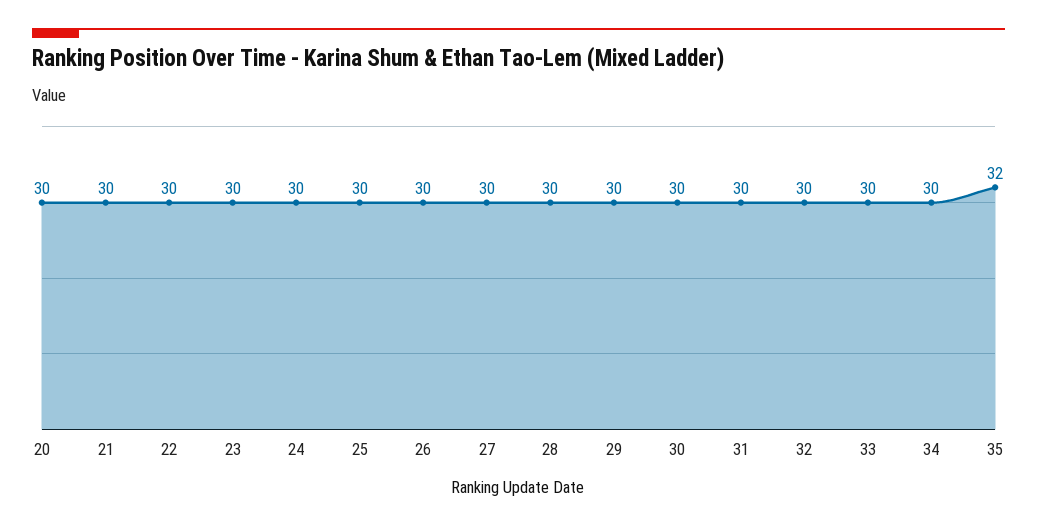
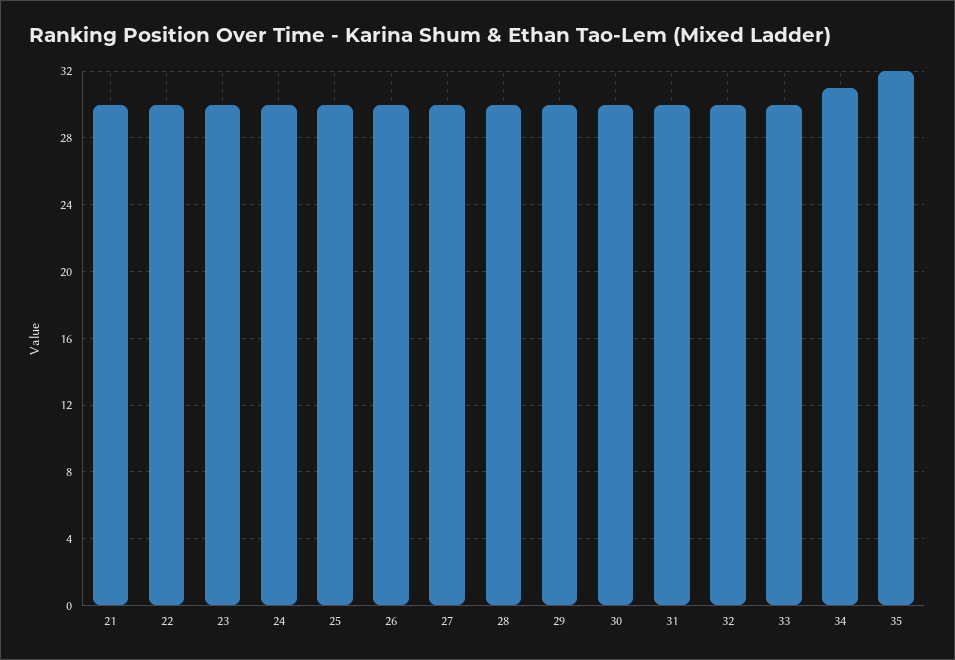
20: 30 -> none
34: 30 -> 31

